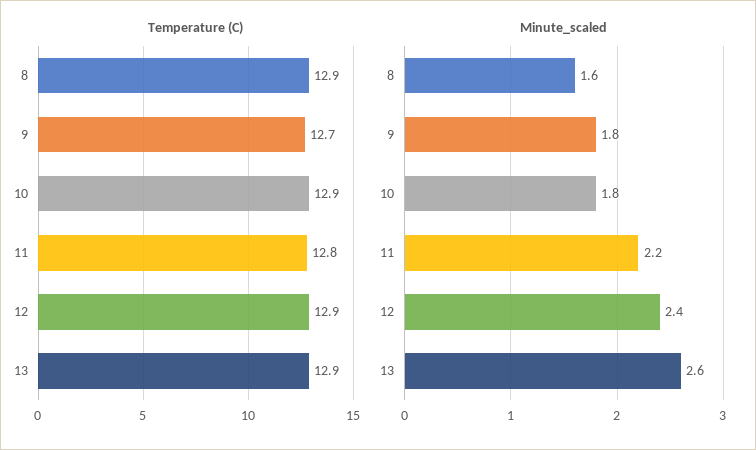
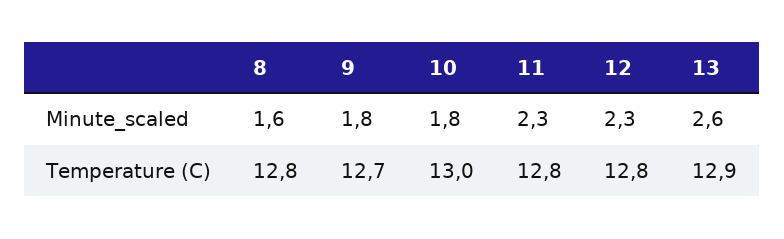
Temperature (C), 8: 12.9 -> 12.8
Temperature (C), 10: 12.9 -> 13
Temperature (C), 12: 12.9 -> 12.8
Minute_scaled, 11: 2.2 -> 2.3
Minute_scaled, 12: 2.4 -> 2.3

